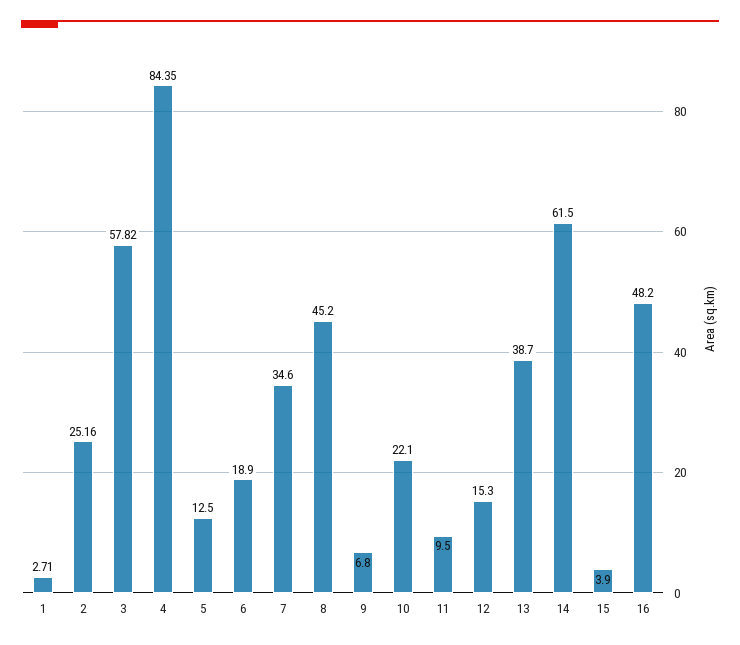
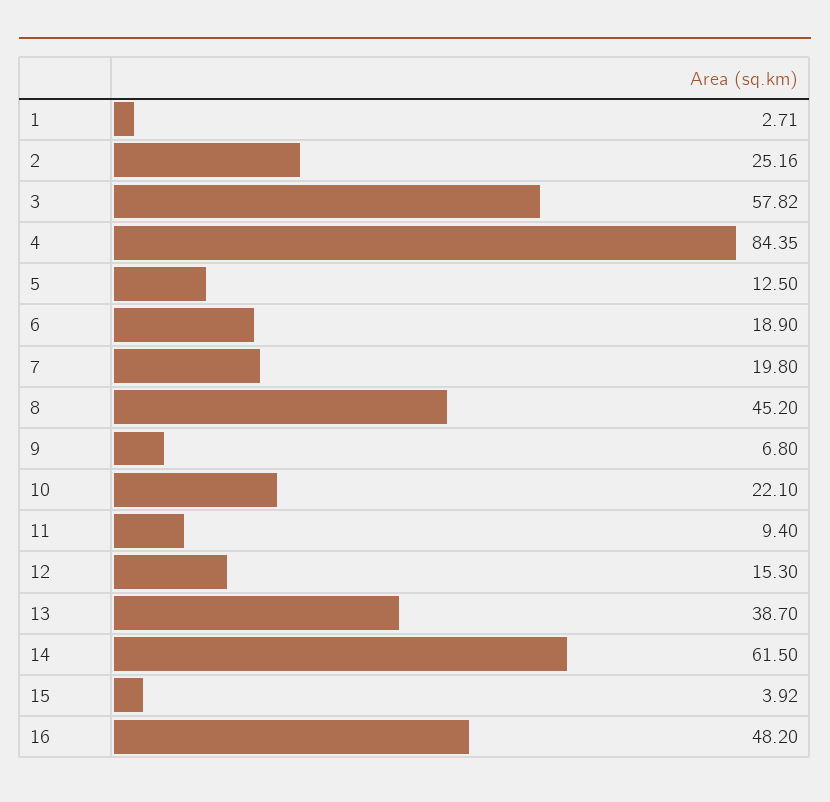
7: 34.6 -> 19.8
11: 9.5 -> 9.4
15: 3.9 -> 3.92

